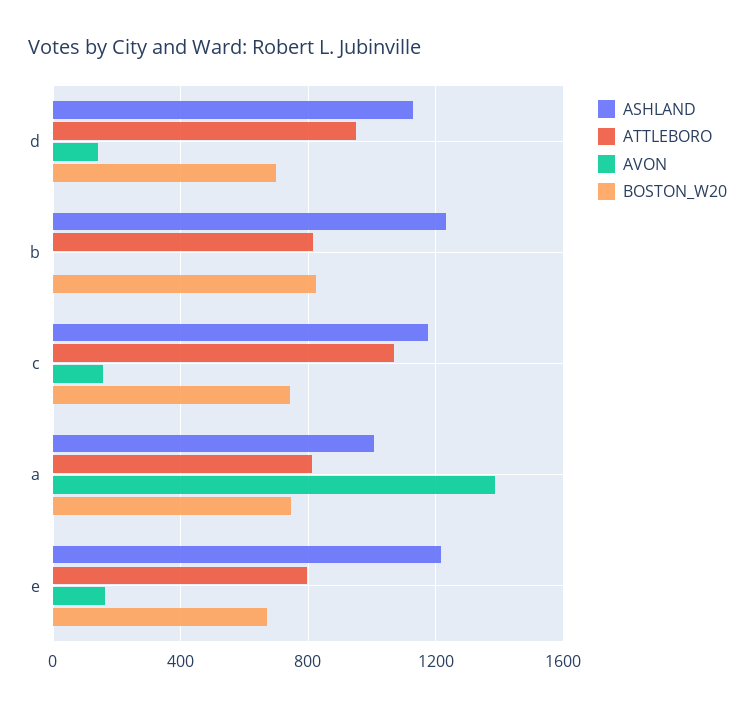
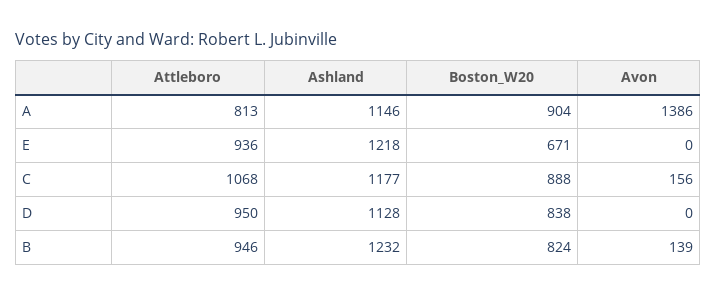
AVON, d: 150 -> 0
BOSTON_W20, d: 700 -> 838
ATTLEBORO, b: 800 -> 946
AVON, b: 0 -> 139
BOSTON_W20, c: 750 -> 888
ASHLAND, a: 1000 -> 1146
BOSTON_W20, a: 750 -> 904
ATTLEBORO, e: 800 -> 936
AVON, e: 150 -> 0

